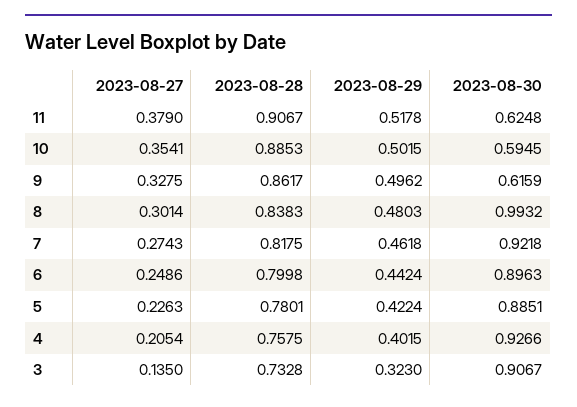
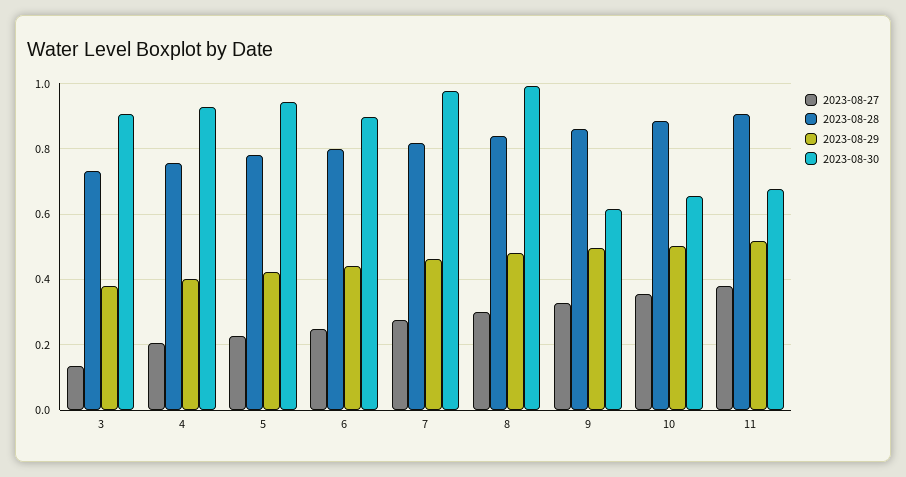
2023-08-30, 11: 0.6248 -> 0.68
2023-08-30, 10: 0.5945 -> 0.66
2023-08-30, 7: 0.9218 -> 0.98
2023-08-30, 5: 0.8851 -> 0.94
2023-08-29, 3: 0.323 -> 0.38

